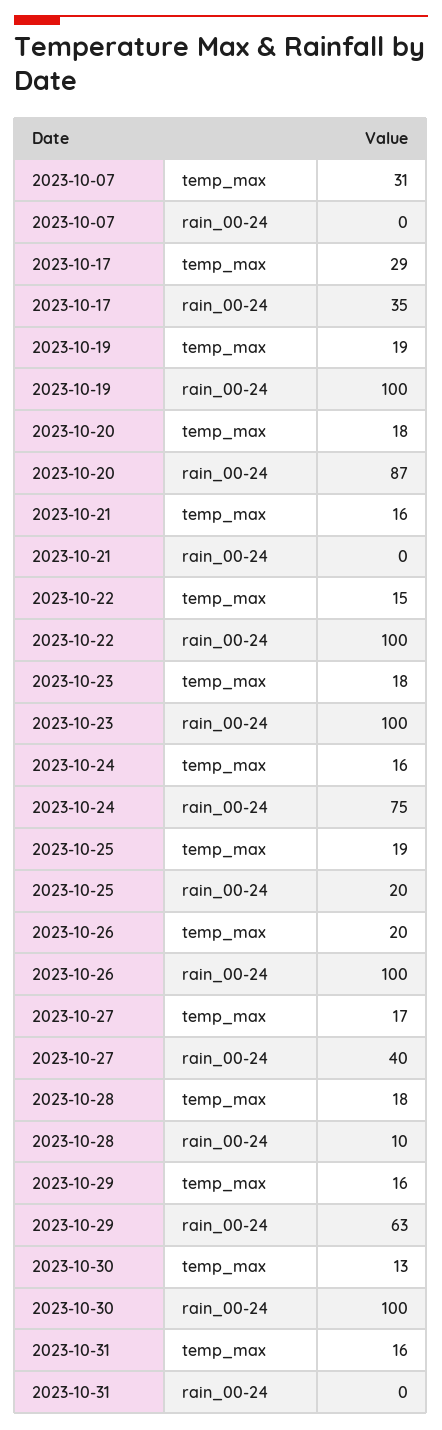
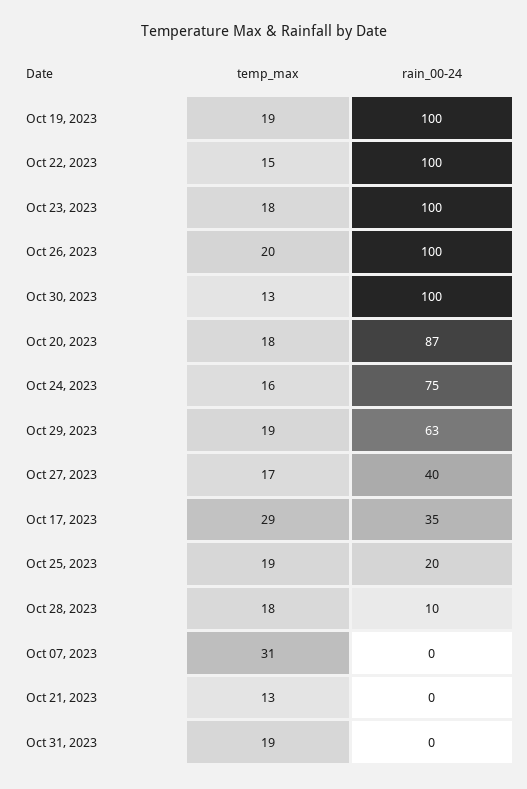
2023-10-21, temp_max: 16 -> 13
2023-10-29, temp_max: 16 -> 19
2023-10-31, temp_max: 16 -> 19

